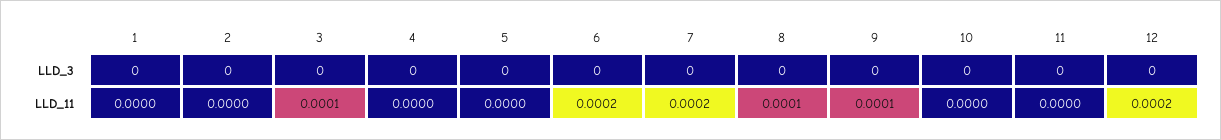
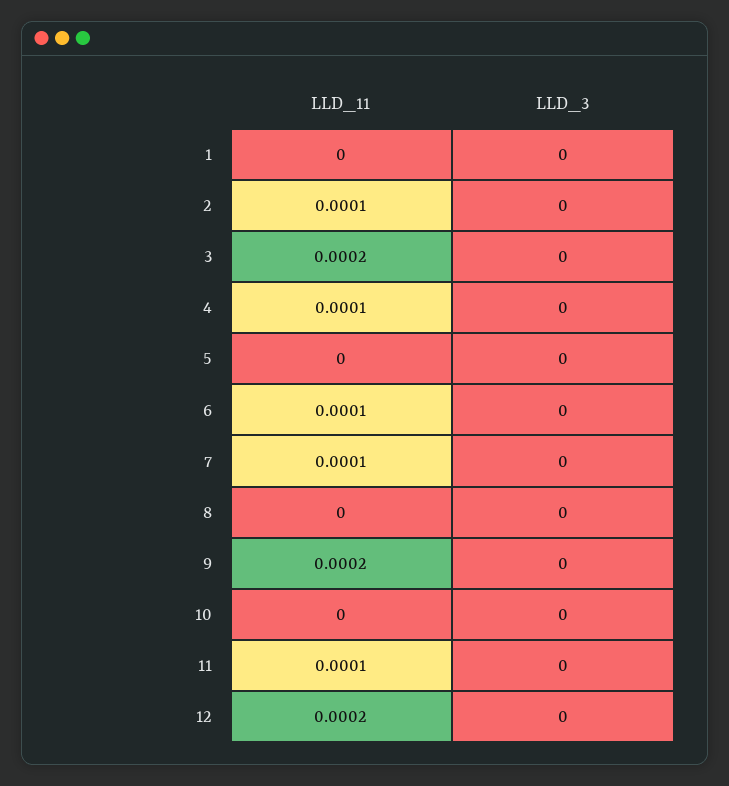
2, LLD_11: 0 -> 0.0001
3, LLD_11: 0.0001 -> 0.0002
4, LLD_11: 0 -> 0.0001
6, LLD_11: 0.0002 -> 0.0001
7, LLD_11: 0.0002 -> 0.0001
8, LLD_11: 0.0001 -> 0
9, LLD_11: 0.0001 -> 0.0002
11, LLD_11: 0 -> 0.0001

